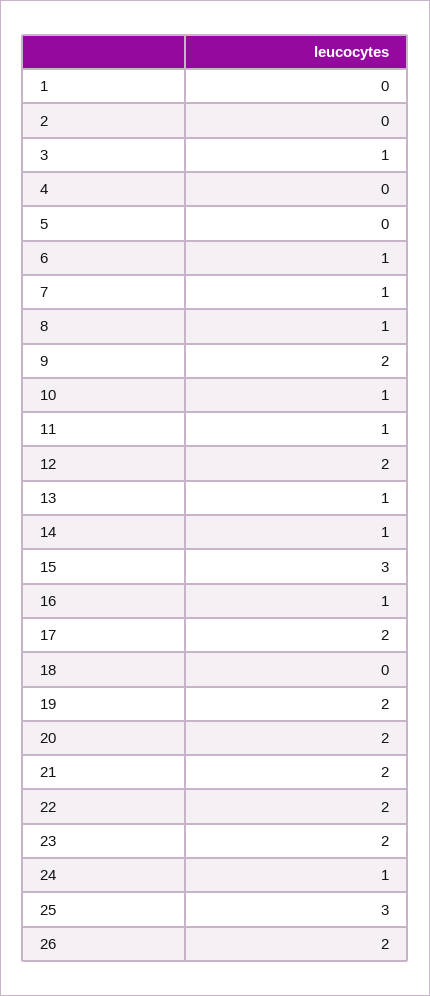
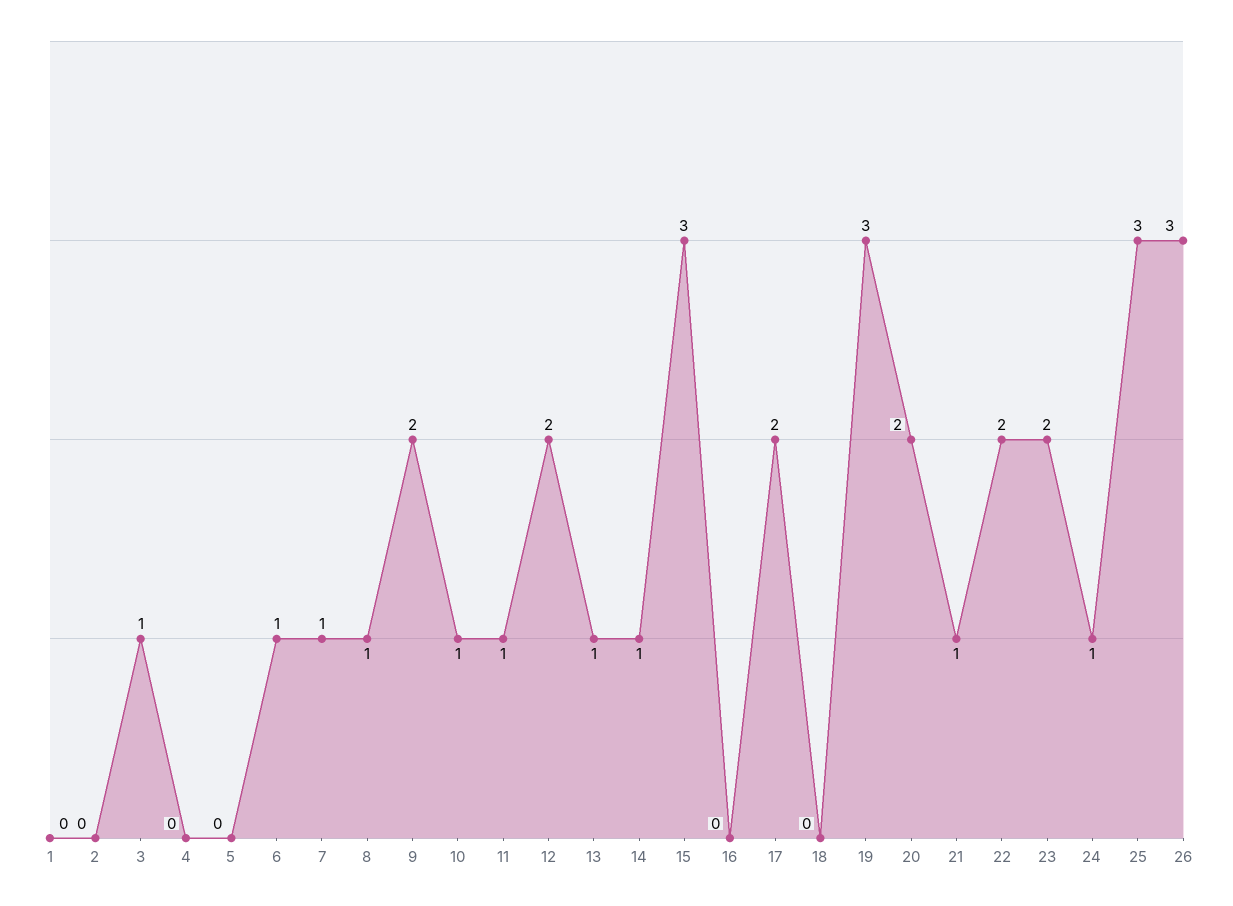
16: 1 -> 0
19: 2 -> 3
21: 2 -> 1
26: 2 -> 3

